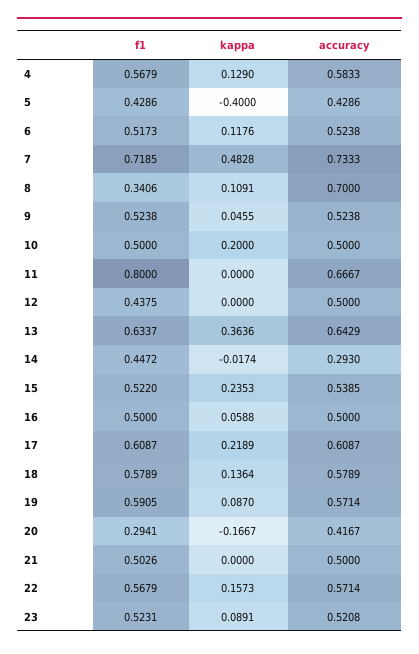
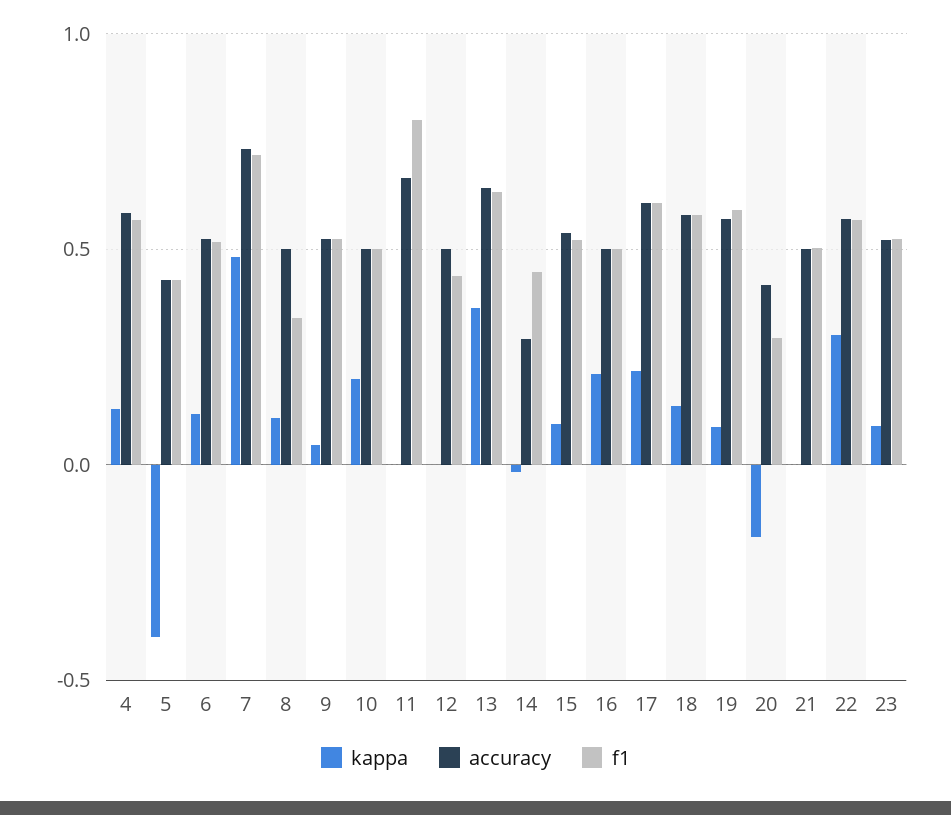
accuracy, 8: 0.7 -> 0.5
kappa, 15: 0.2353 -> 0.1
kappa, 16: 0.0588 -> 0.2
kappa, 22: 0.1573 -> 0.3

